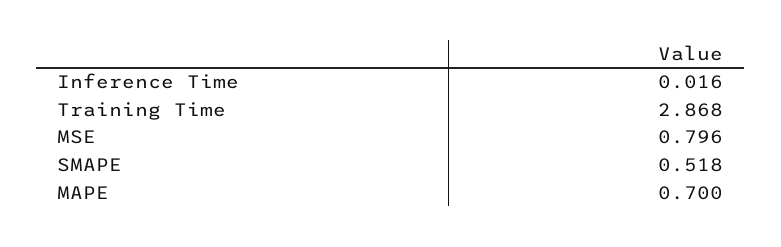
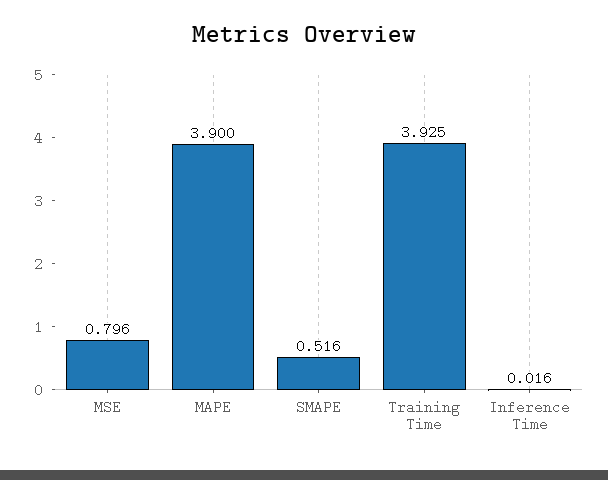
Training Time: 2.868 -> 3.925
SMAPE: 0.518 -> 0.516
MAPE: 0.7 -> 3.9

